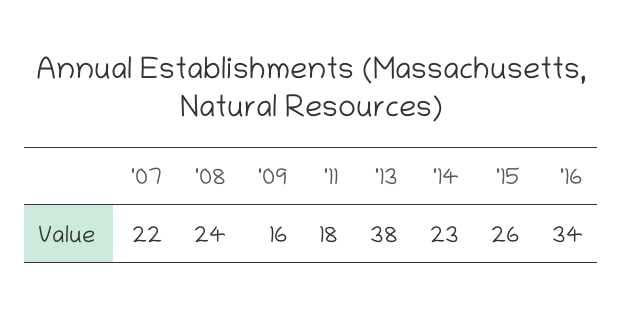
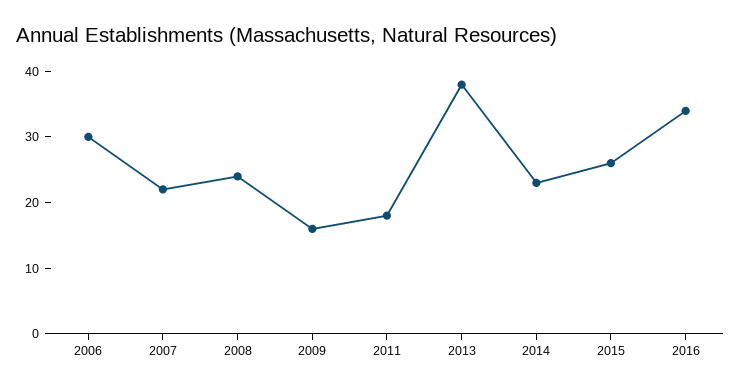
2006: none -> 30

